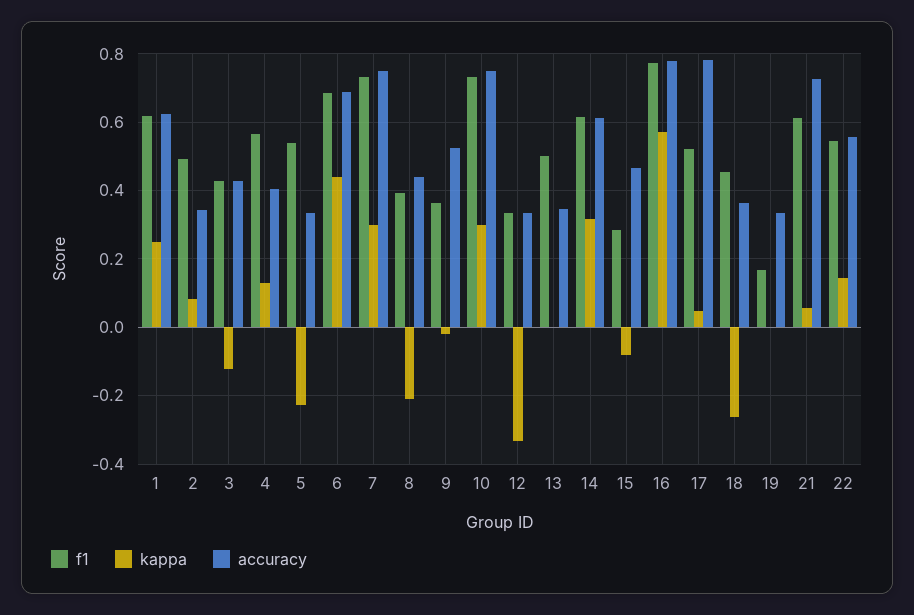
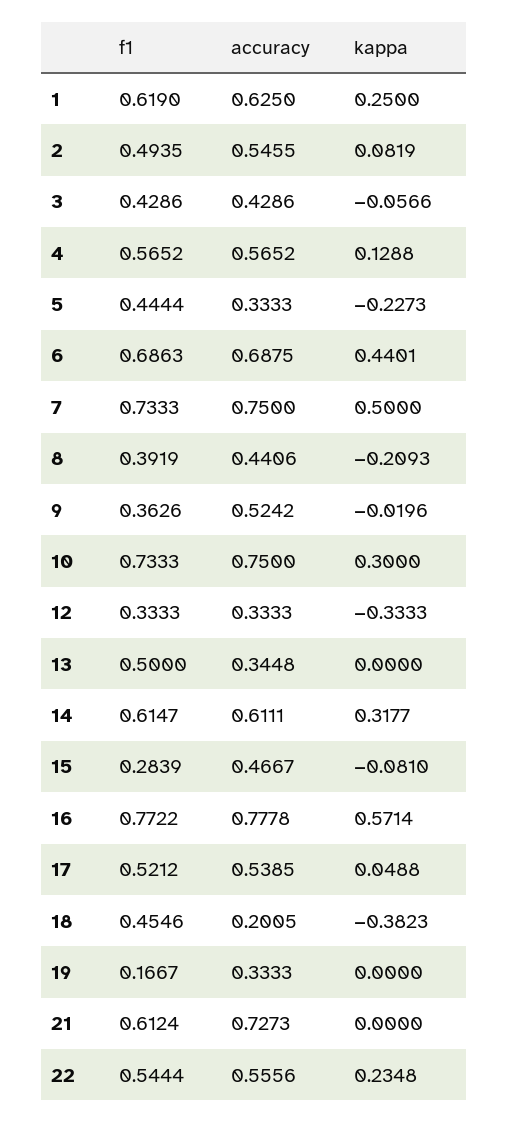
accuracy, 2: 0.34 -> 0.5455
kappa, 3: -0.12 -> -0.0566
accuracy, 4: 0.4 -> 0.5652
f1, 5: 0.54 -> 0.4444
kappa, 7: 0.3 -> 0.5
accuracy, 17: 0.78 -> 0.5385
kappa, 18: -0.26 -> -0.3823
accuracy, 18: 0.36 -> 0.2005
kappa, 21: 0.06 -> 0
kappa, 22: 0.14 -> 0.2348

